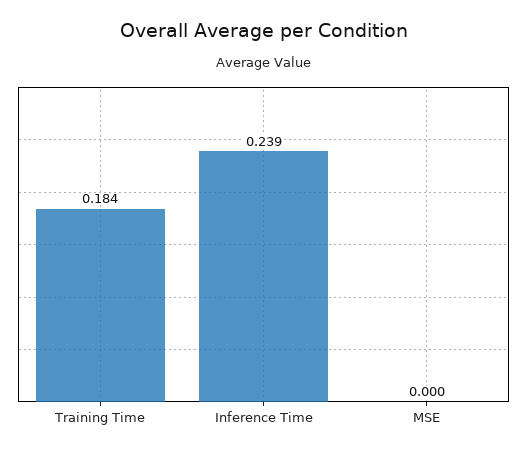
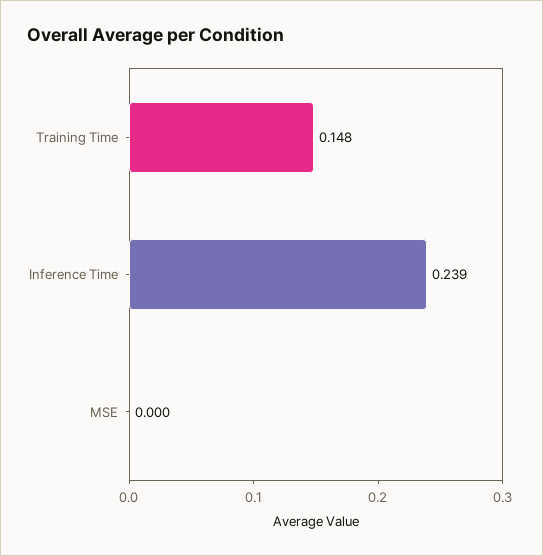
Training Time: 0.184 -> 0.148

